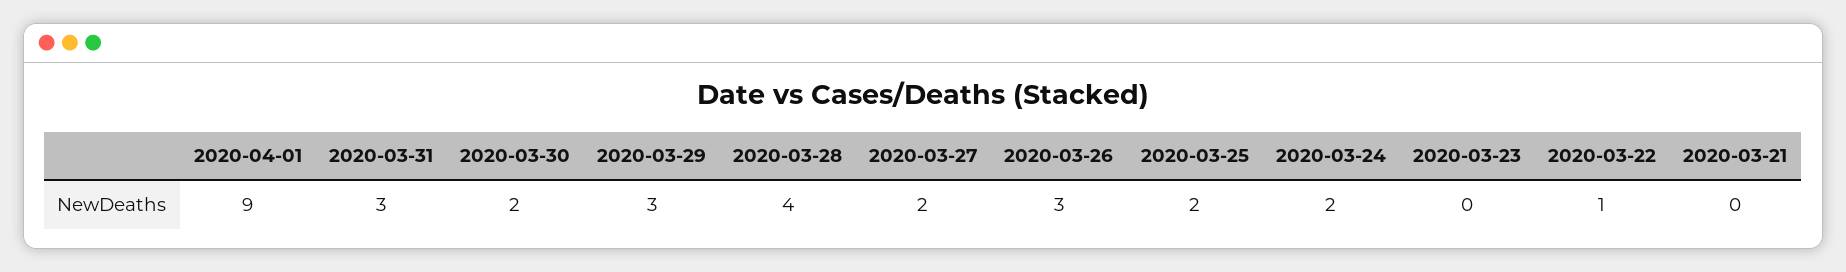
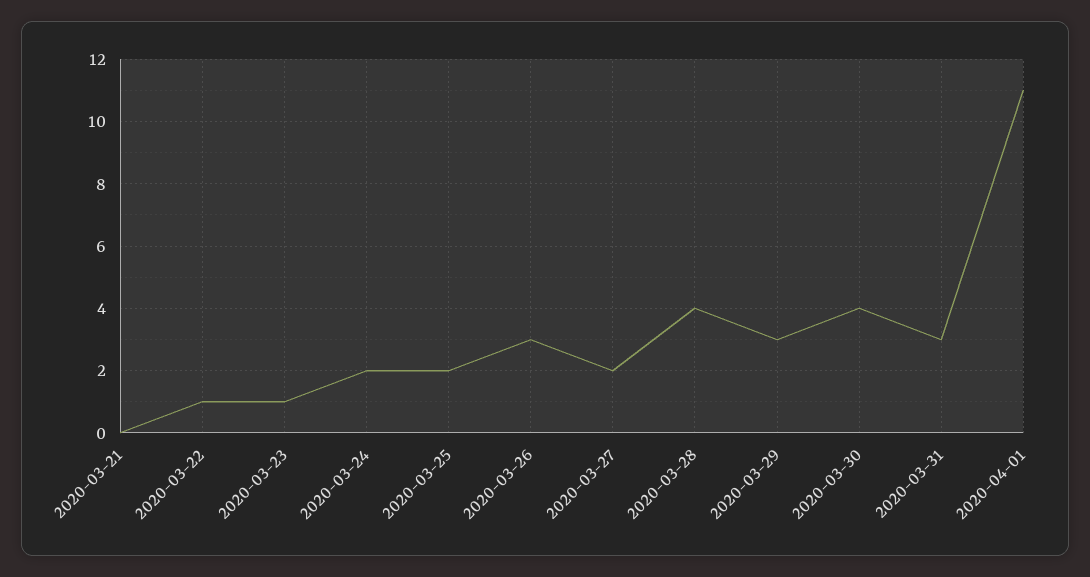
2020-04-01: 9 -> 11
2020-03-30: 2 -> 4
2020-03-23: 0 -> 1

